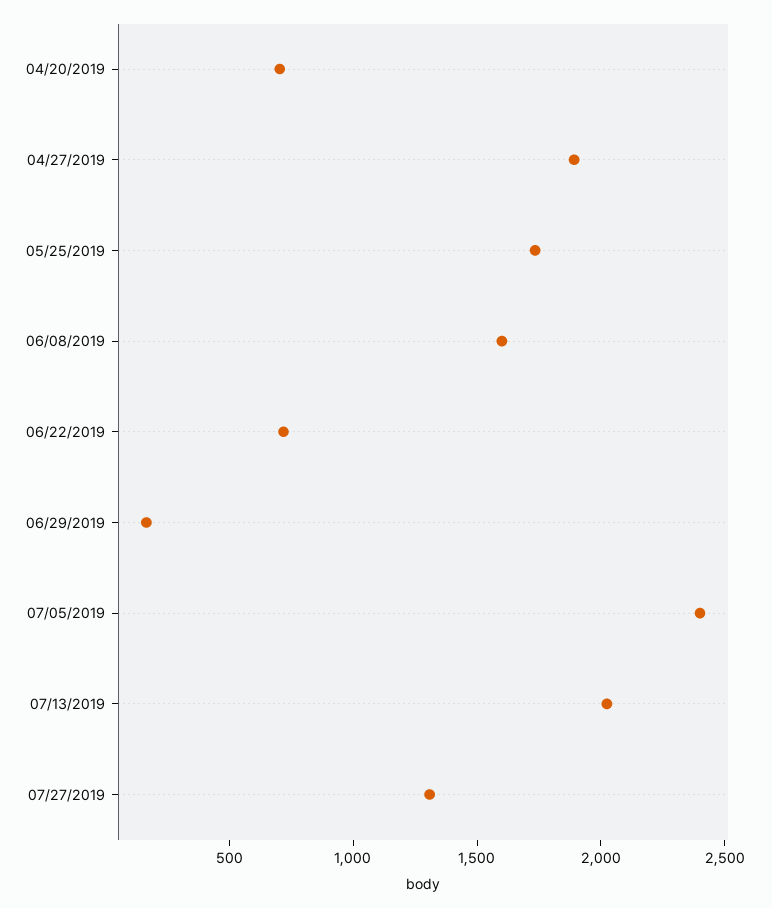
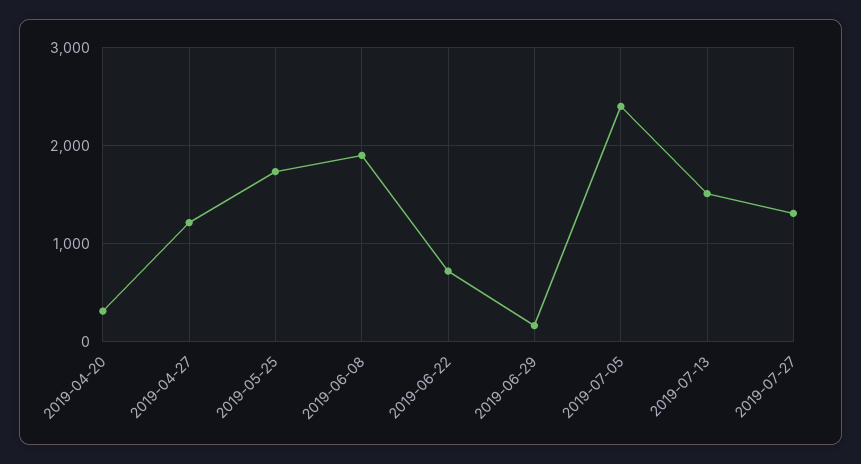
04/20/2019: 700 -> 300
04/27/2019: 1900 -> 1200
06/08/2019: 1600 -> 1900
07/13/2019: 2000 -> 1500

